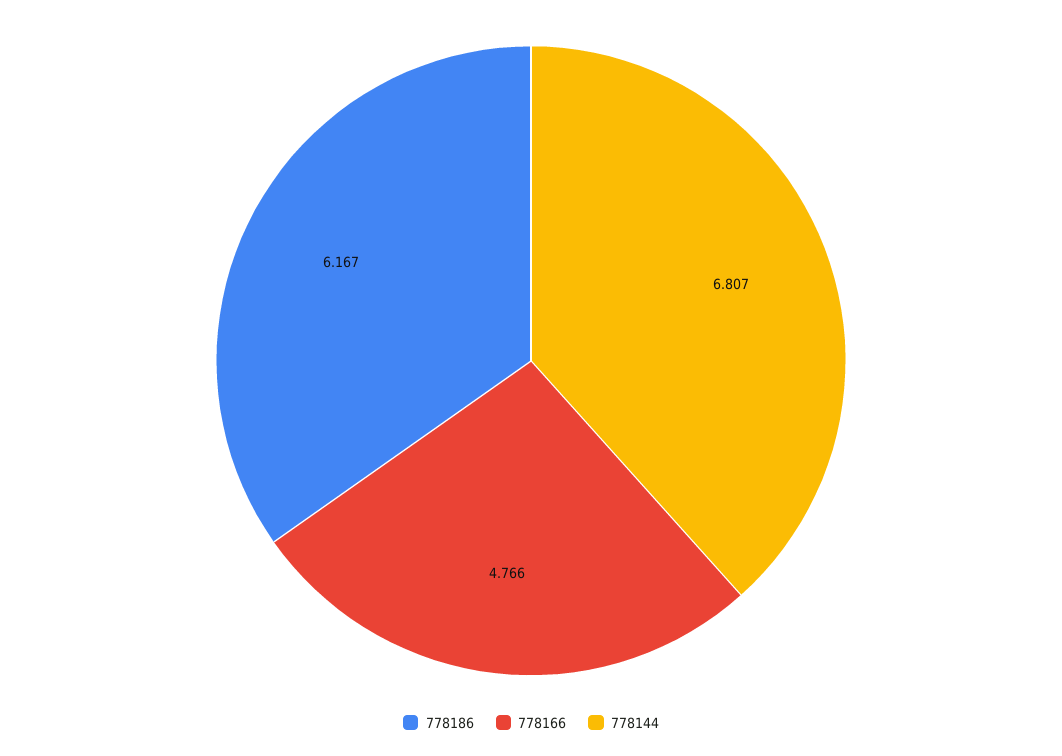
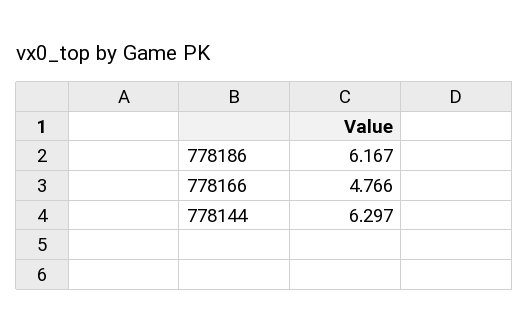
778144: 6.807 -> 6.297

